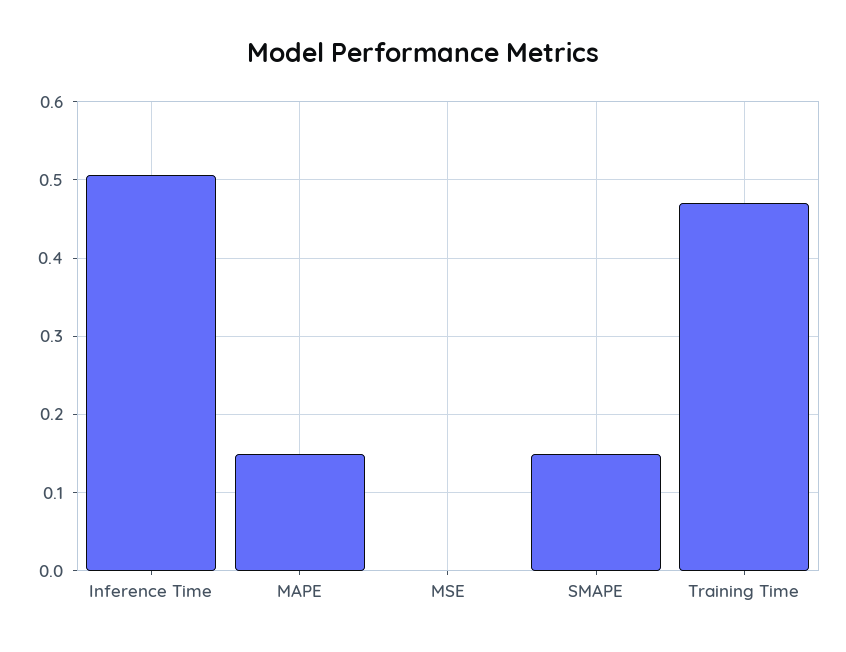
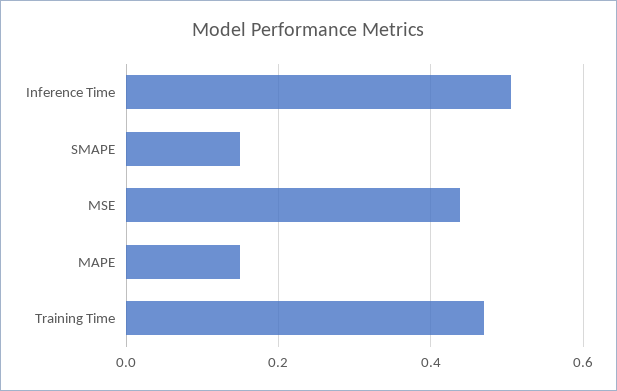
MSE: 0 -> 0.44

